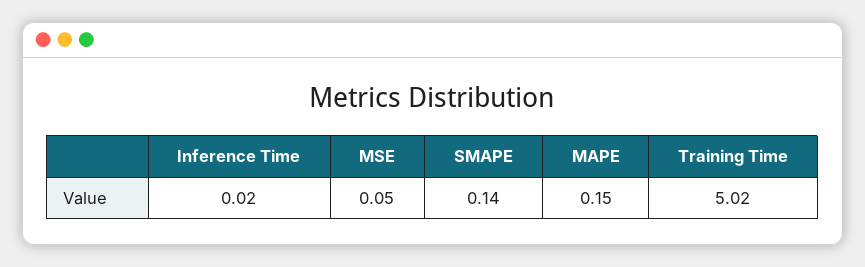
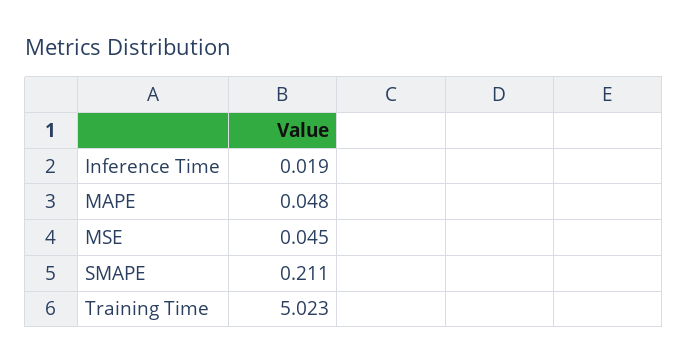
SMAPE: 0.14 -> 0.211
MAPE: 0.15 -> 0.048

